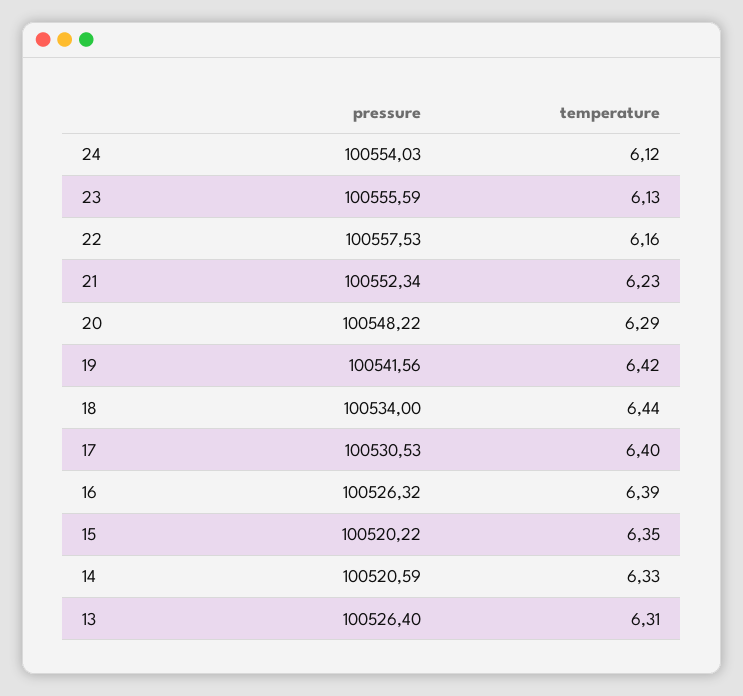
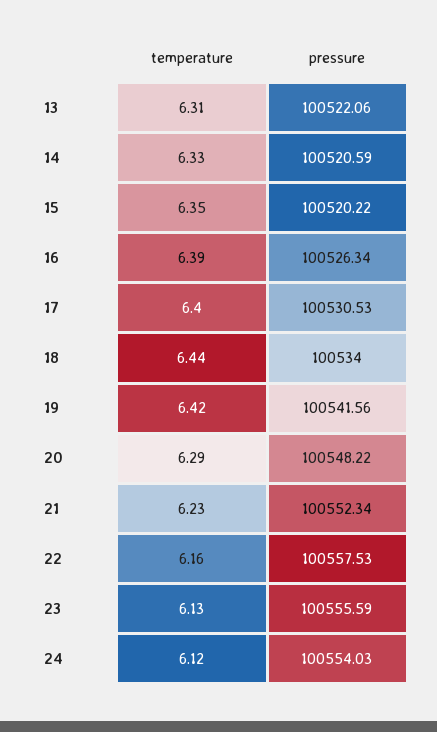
pressure, 16: 100526.32 -> 100526.34
pressure, 13: 100526.4 -> 100522.06

